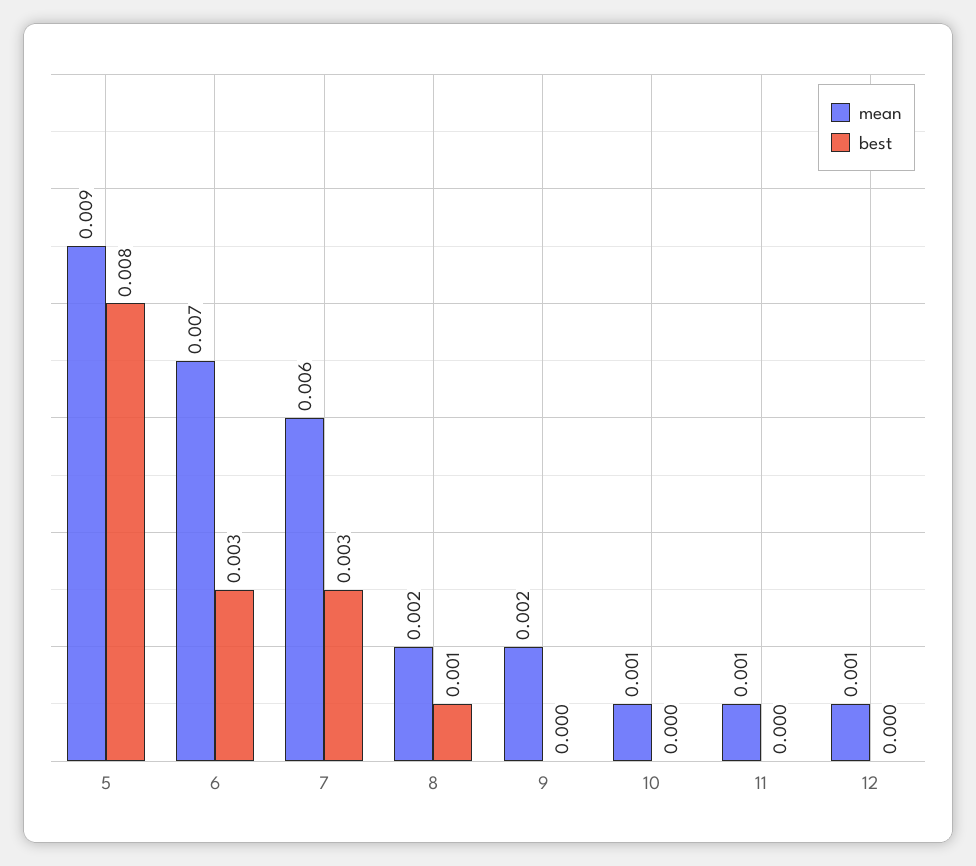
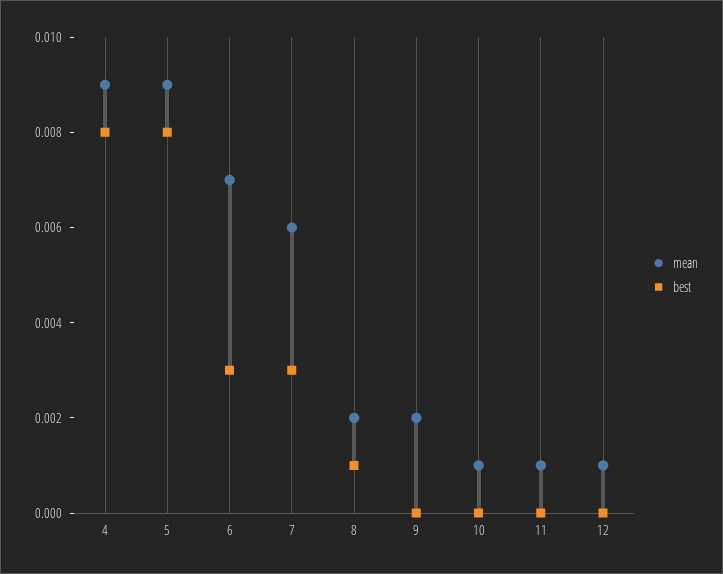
mean, 4: none -> 0.009
best, 4: none -> 0.008

